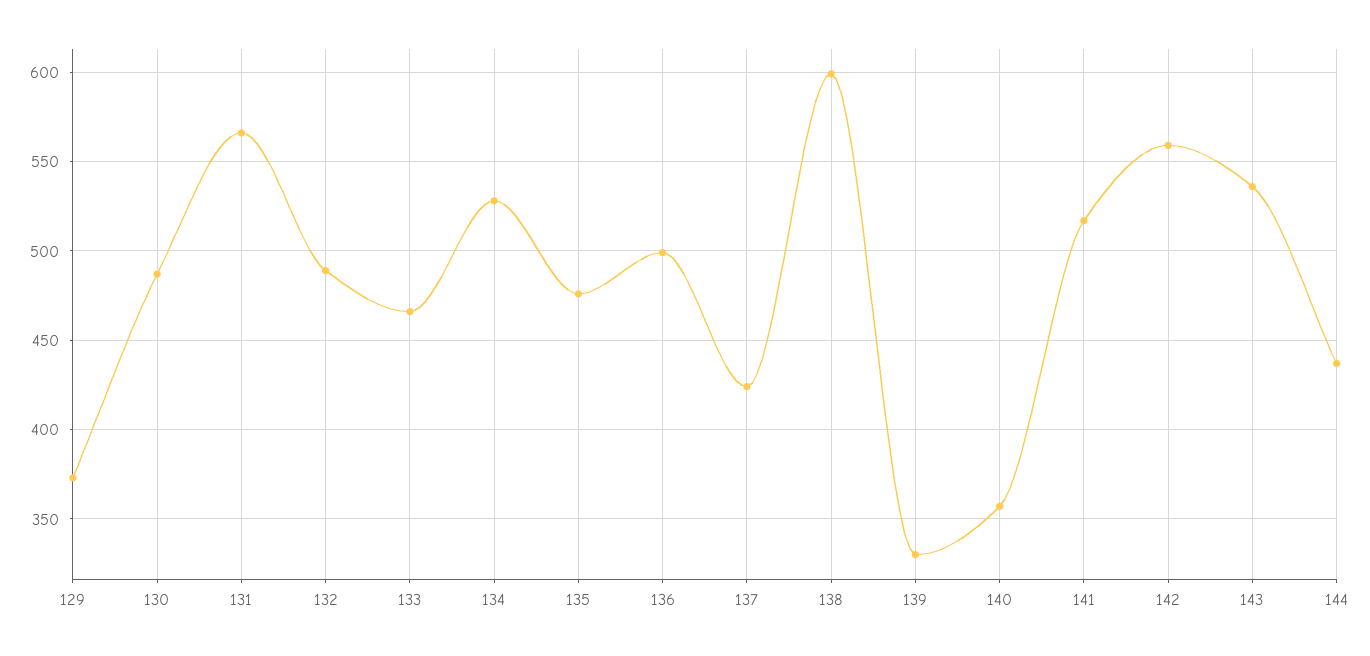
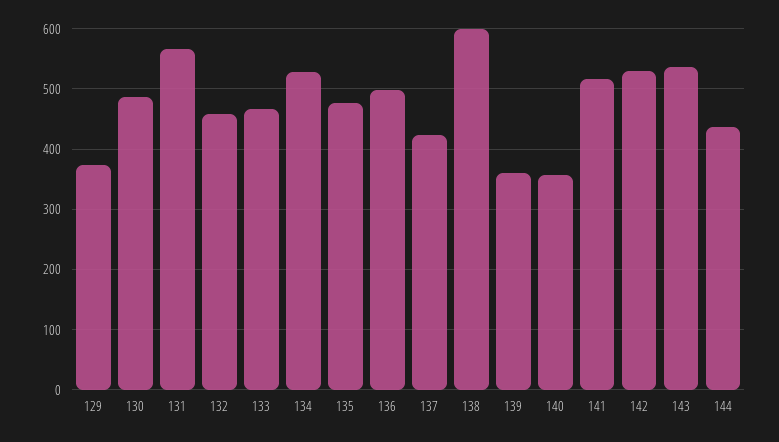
132: 490 -> 460
139: 330 -> 360
142: 560 -> 530

